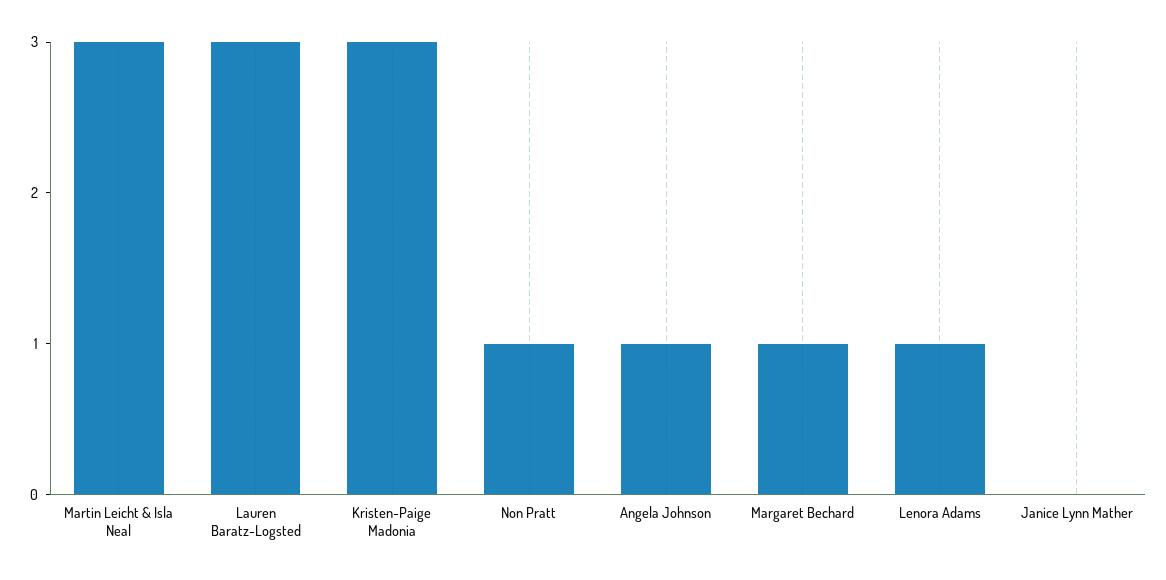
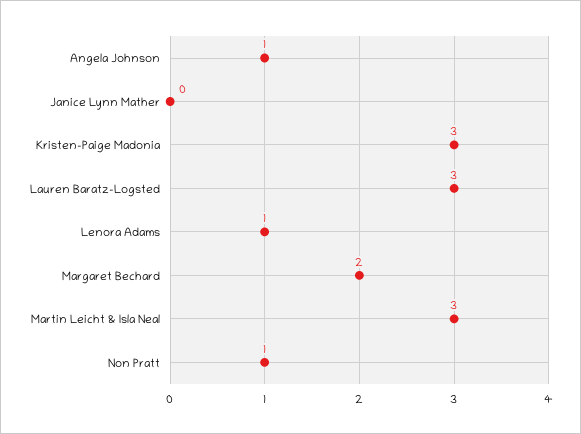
Margaret Bechard: 1 -> 2

